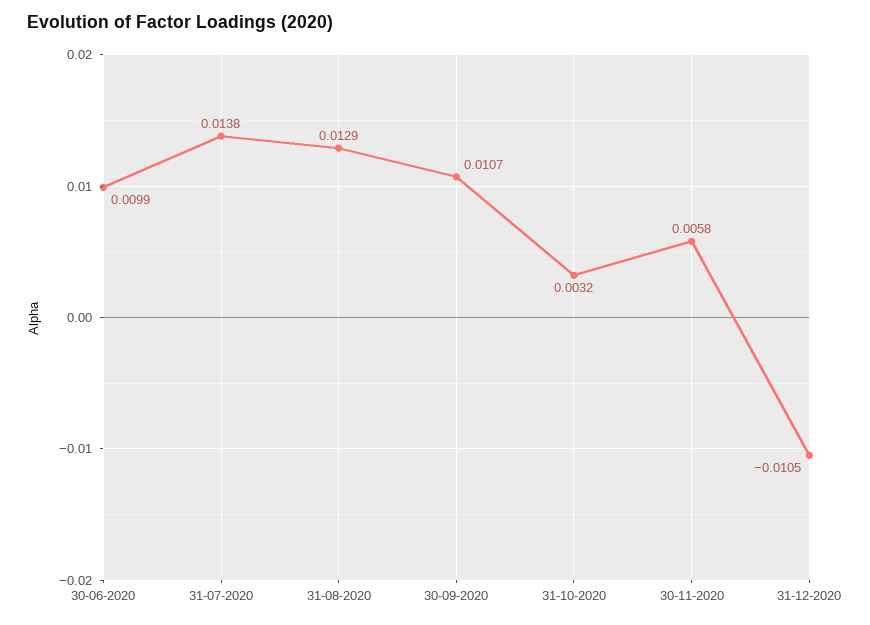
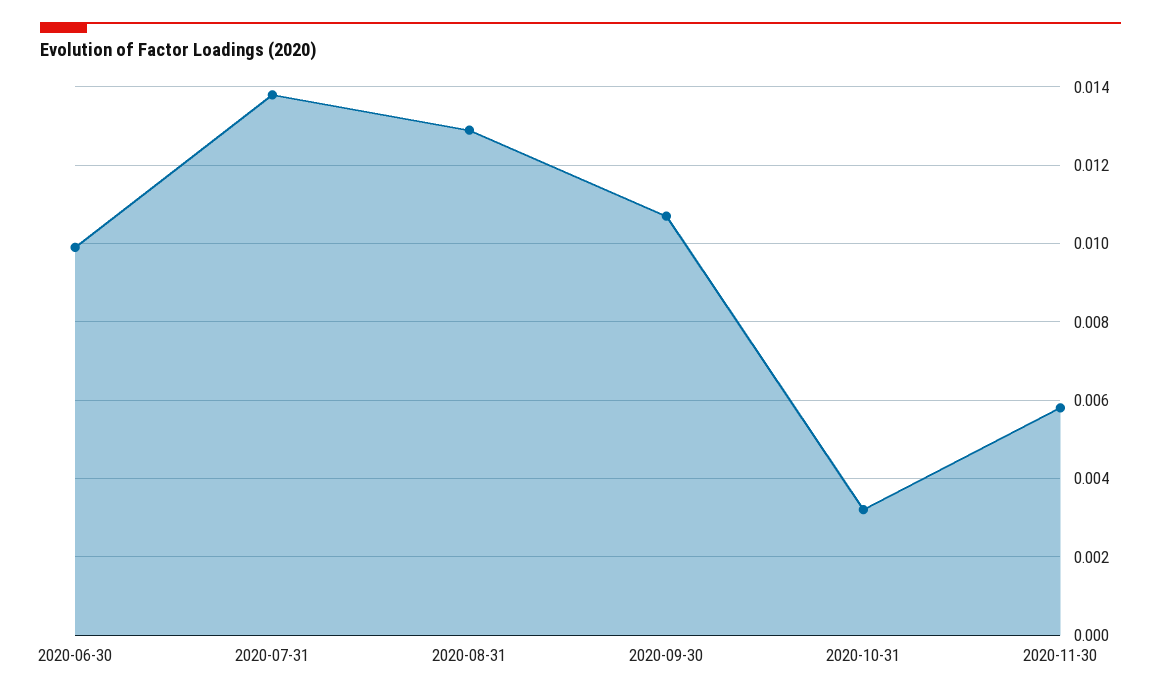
31-12-2020: -0.0105 -> none

